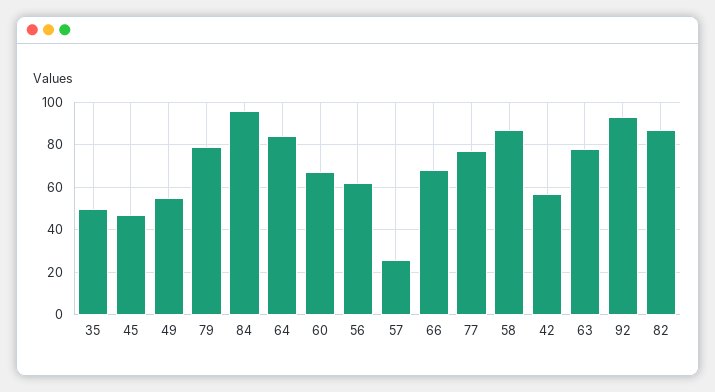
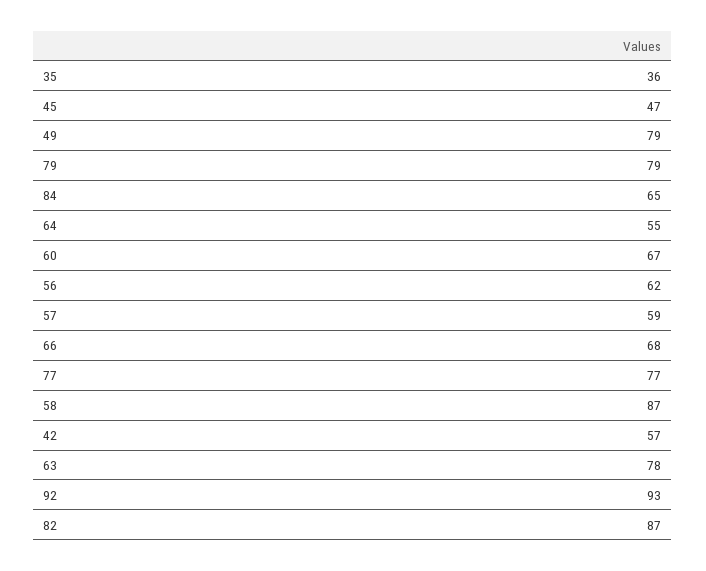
35: 50 -> 36
49: 55 -> 79
84: 95 -> 65
64: 85 -> 55
57: 25 -> 59

